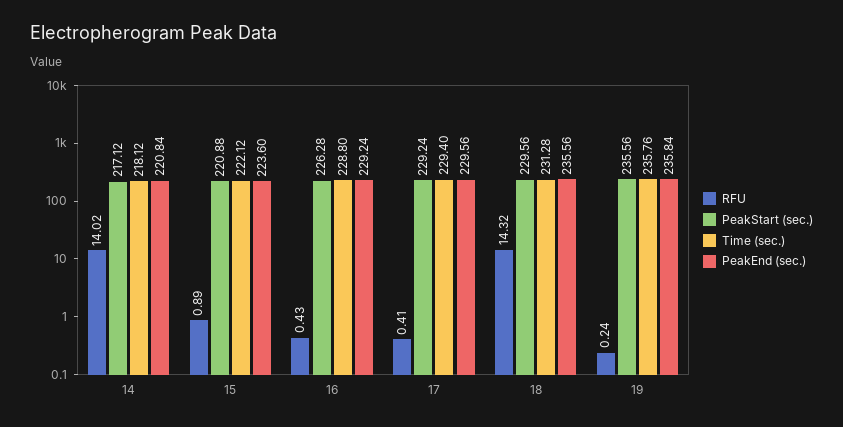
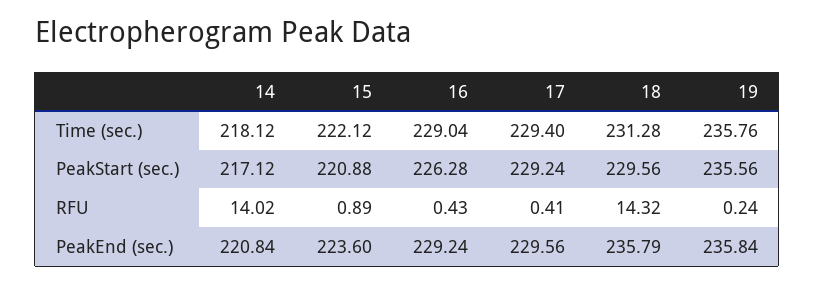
Time (sec.), 16: 228.8 -> 229.04
PeakEnd (sec.), 18: 235.56 -> 235.79

